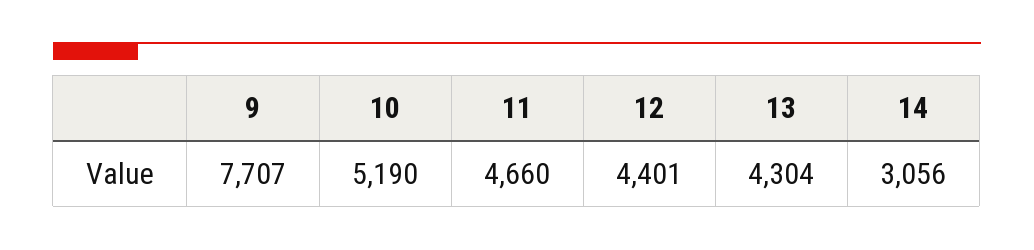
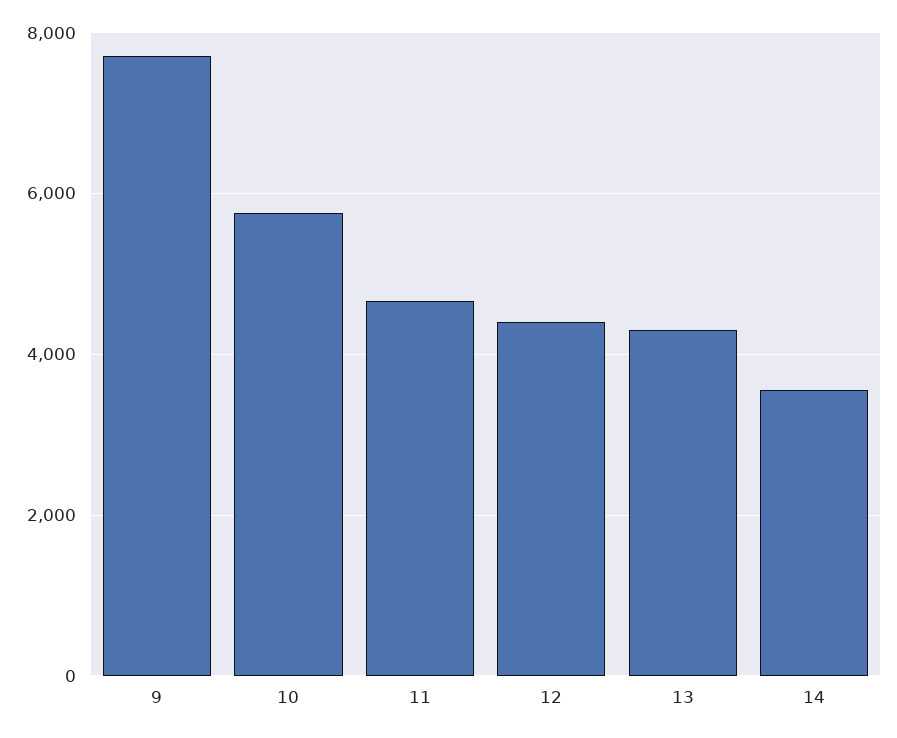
10: 5190 -> 5800
14: 3056 -> 3600

